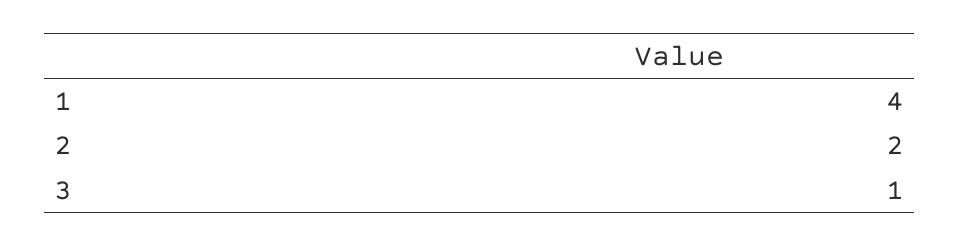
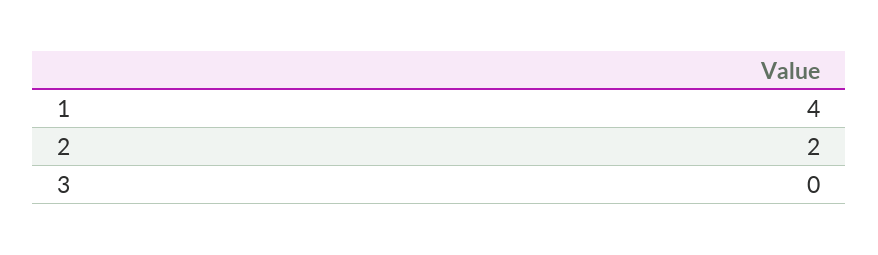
3: 1 -> 0

